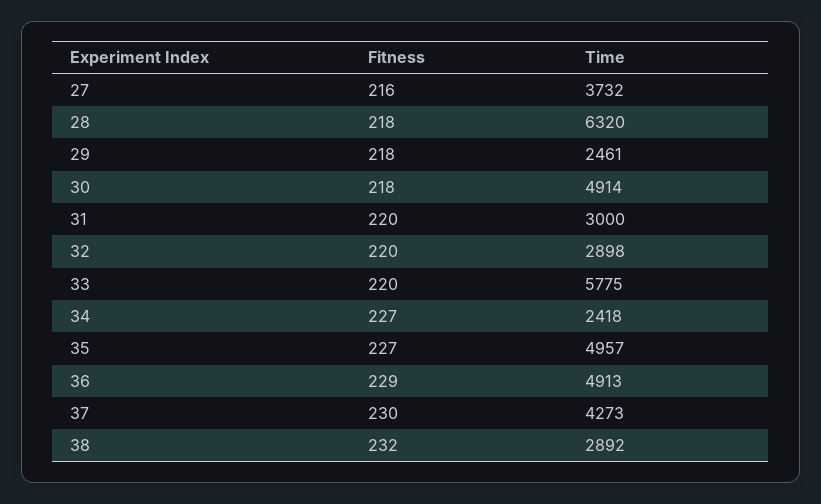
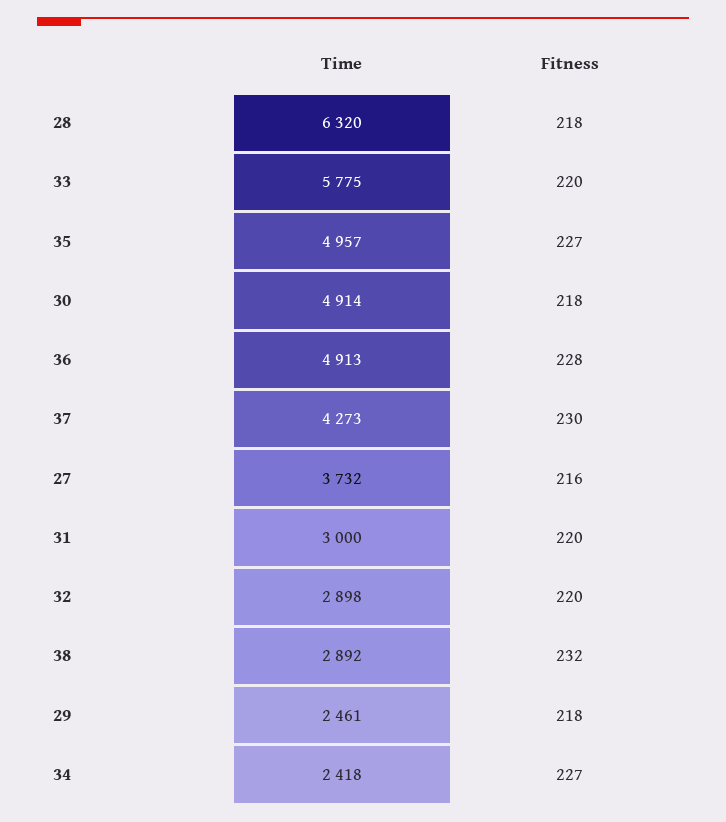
Fitness, 36: 229 -> 228

